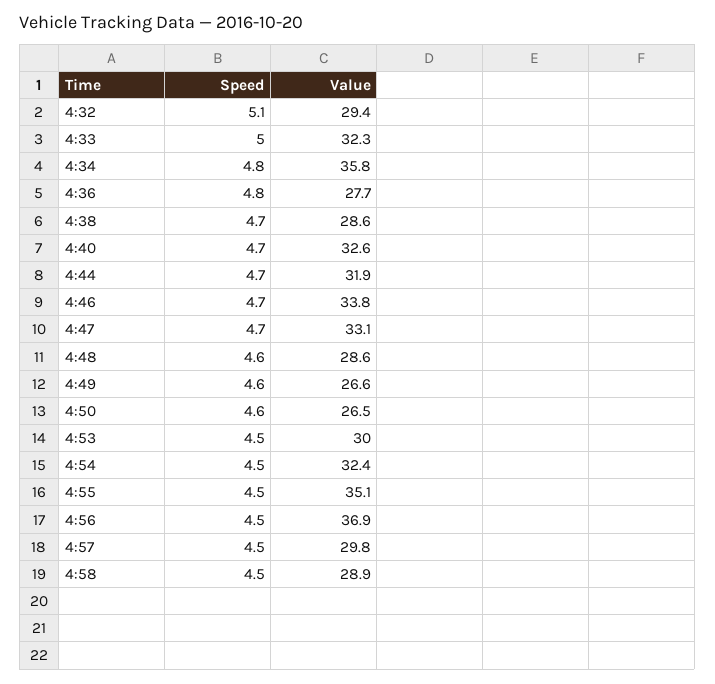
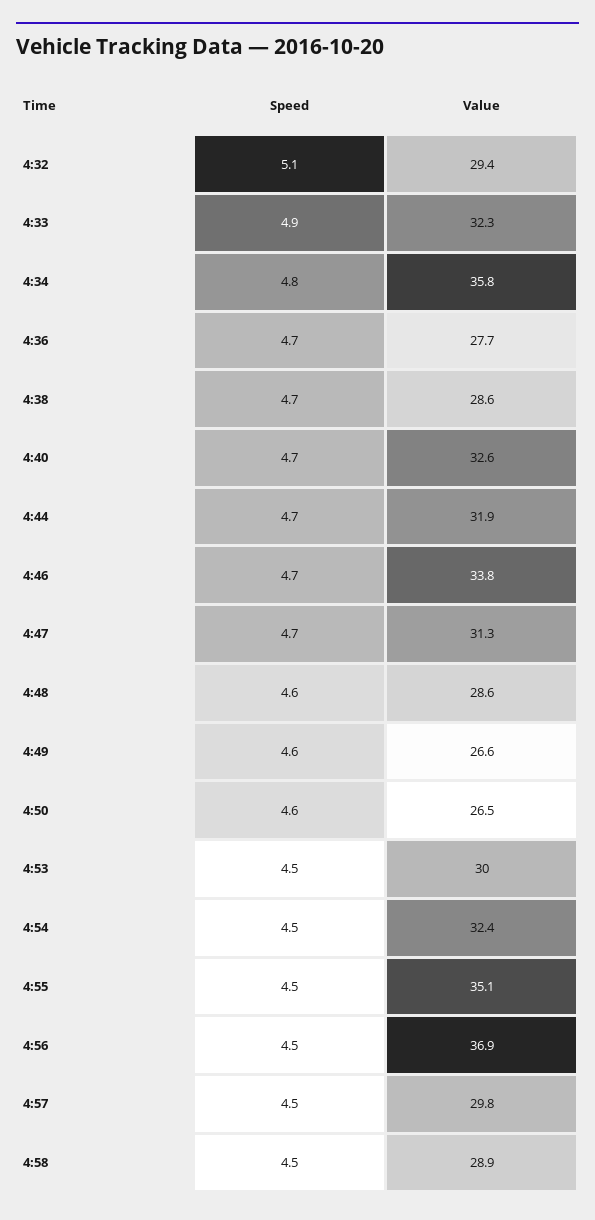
Speed, 4:33: 5 -> 4.9
Speed, 4:36: 4.8 -> 4.7
Value, 4:47: 33.1 -> 31.3

